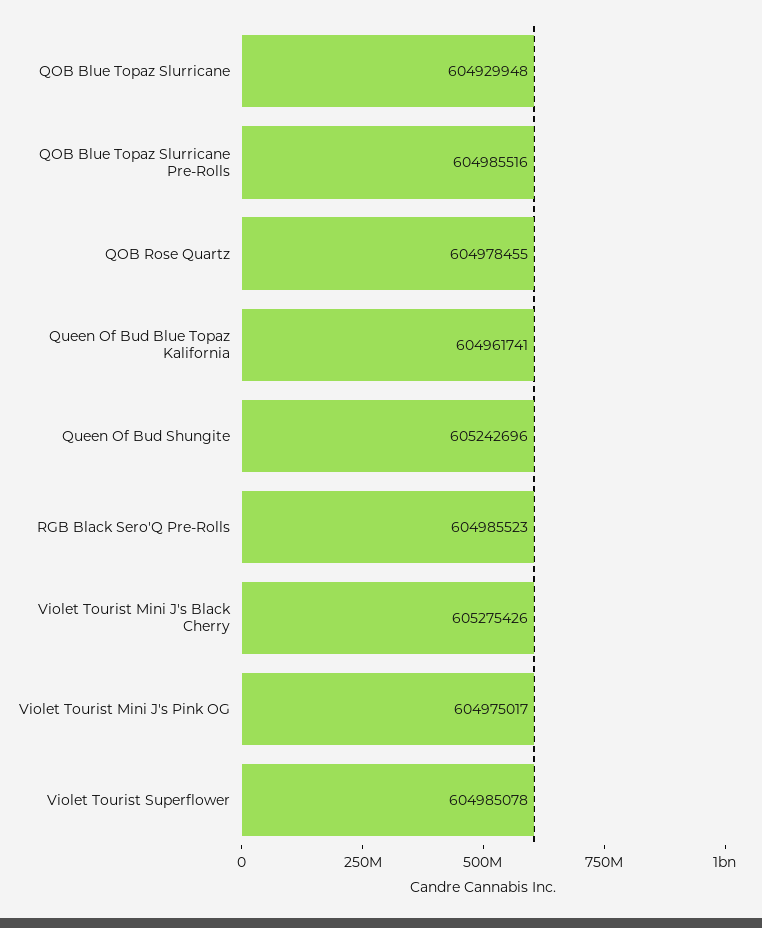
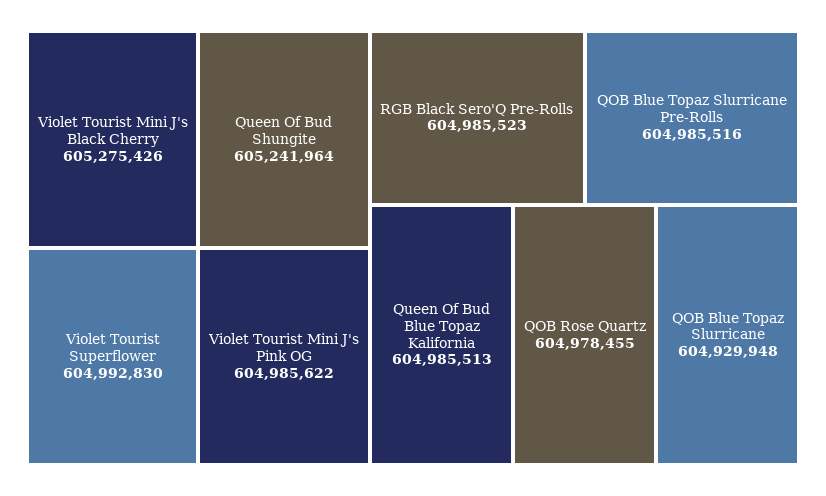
Queen Of Bud Blue Topaz Kalifornia: 604961741 -> 604985513
Queen Of Bud Shungite: 605242696 -> 605241964
Violet Tourist Mini J's Pink OG: 604975017 -> 604985622
Violet Tourist Superflower: 604985078 -> 604992830

